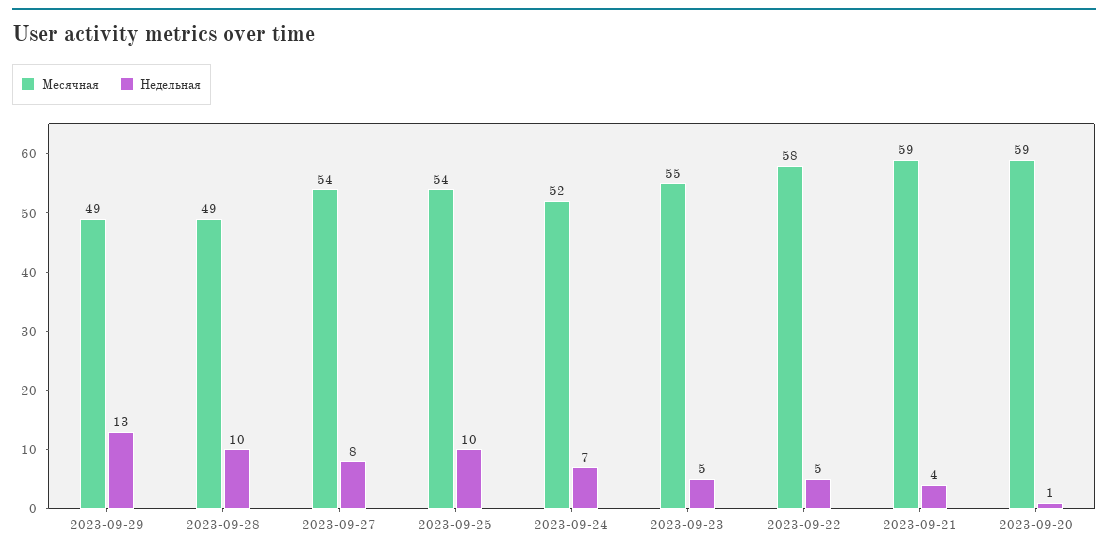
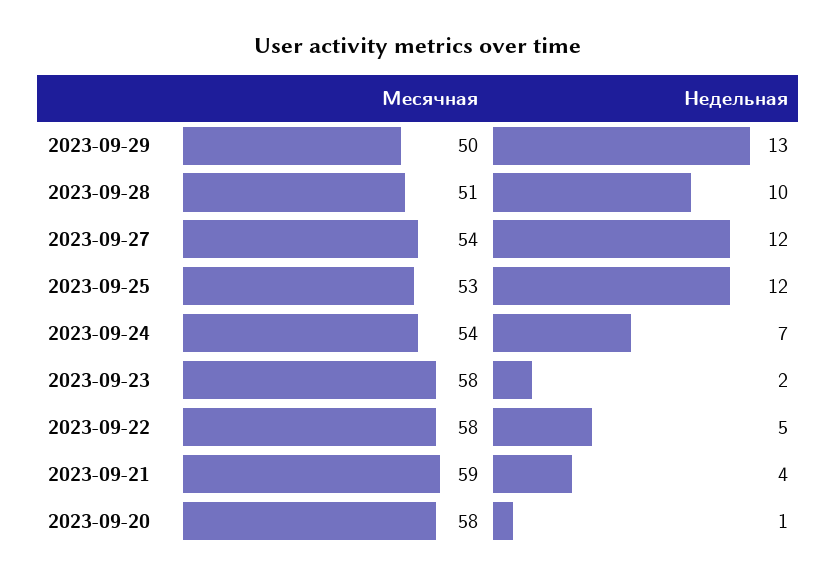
Месячная, 2023-09-29: 49 -> 50
Месячная, 2023-09-28: 49 -> 51
Недельная, 2023-09-27: 8 -> 12
Месячная, 2023-09-25: 54 -> 53
Недельная, 2023-09-25: 10 -> 12
Месячная, 2023-09-24: 52 -> 54
Месячная, 2023-09-23: 55 -> 58
Недельная, 2023-09-23: 5 -> 2
Месячная, 2023-09-20: 59 -> 58

